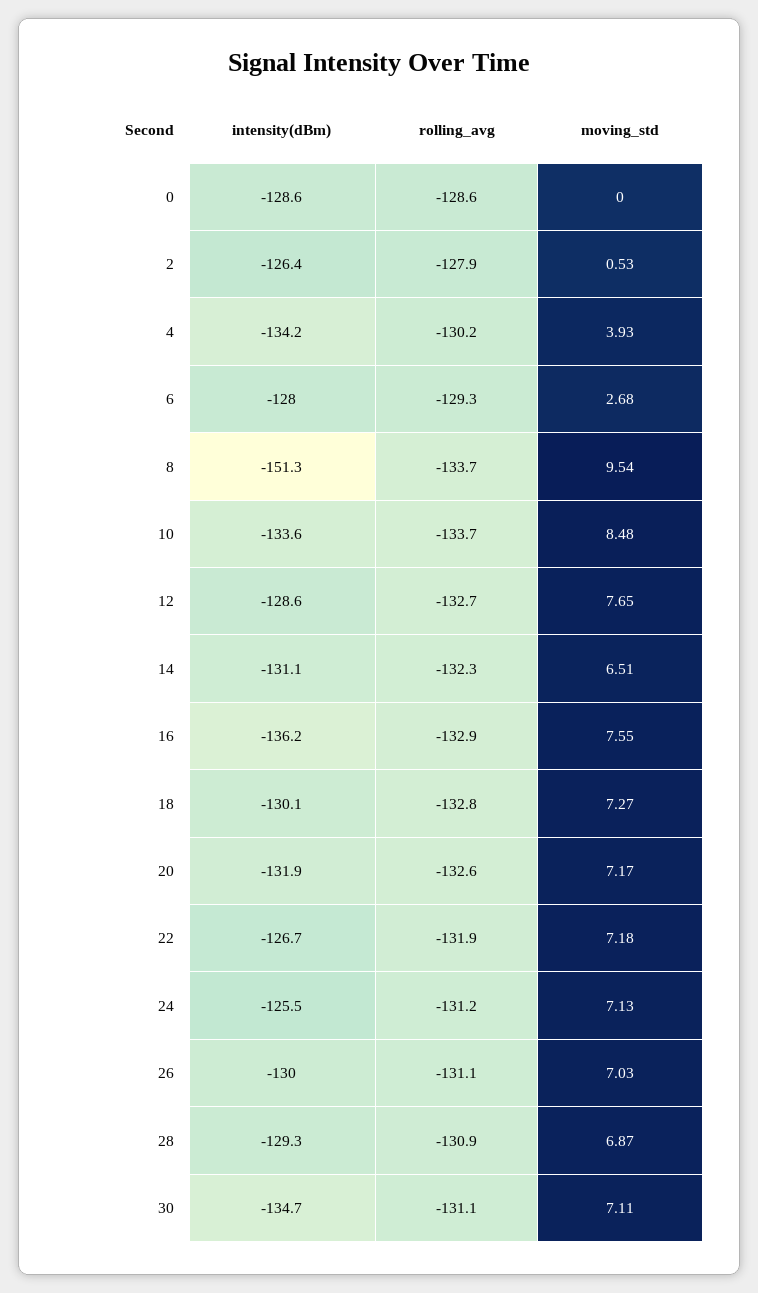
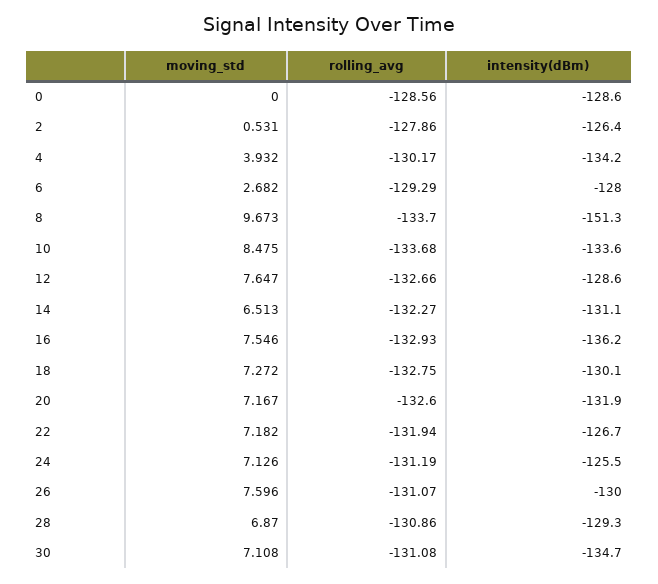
moving_std, 8: 9.54 -> 9.673
moving_std, 26: 7.03 -> 7.596

